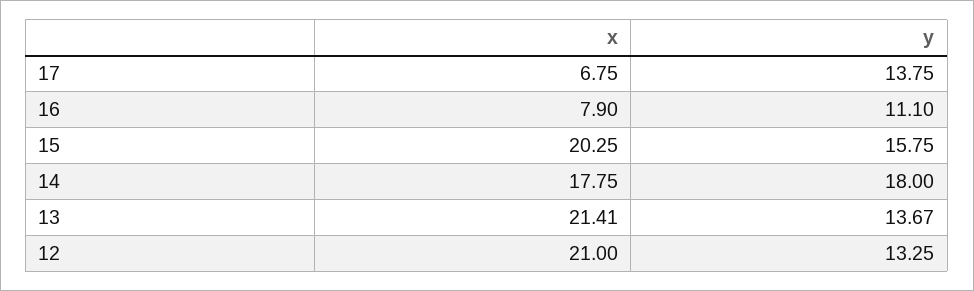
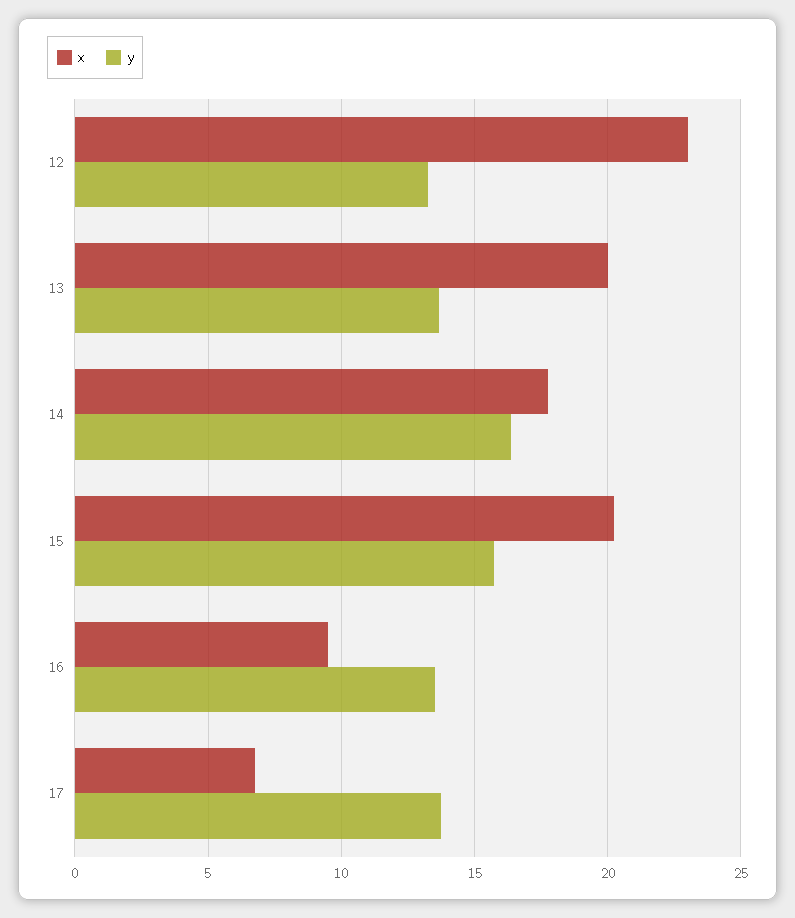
x, 16: 7.9 -> 9.5
y, 16: 11.1 -> 13.5
y, 14: 18 -> 16.5
x, 13: 21.41 -> 20
x, 12: 21 -> 23

